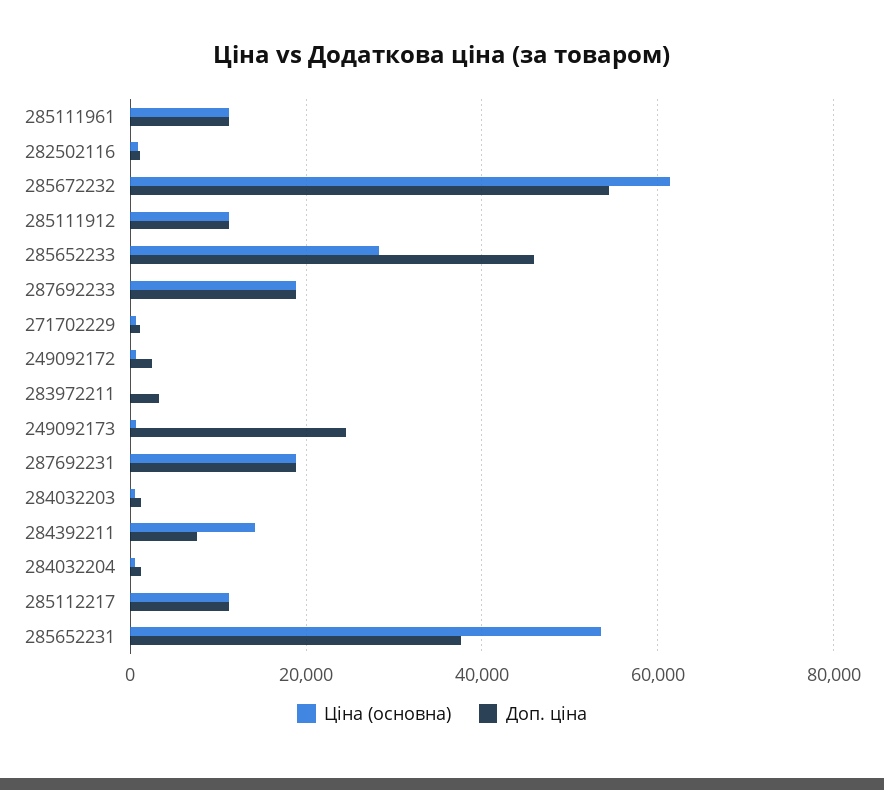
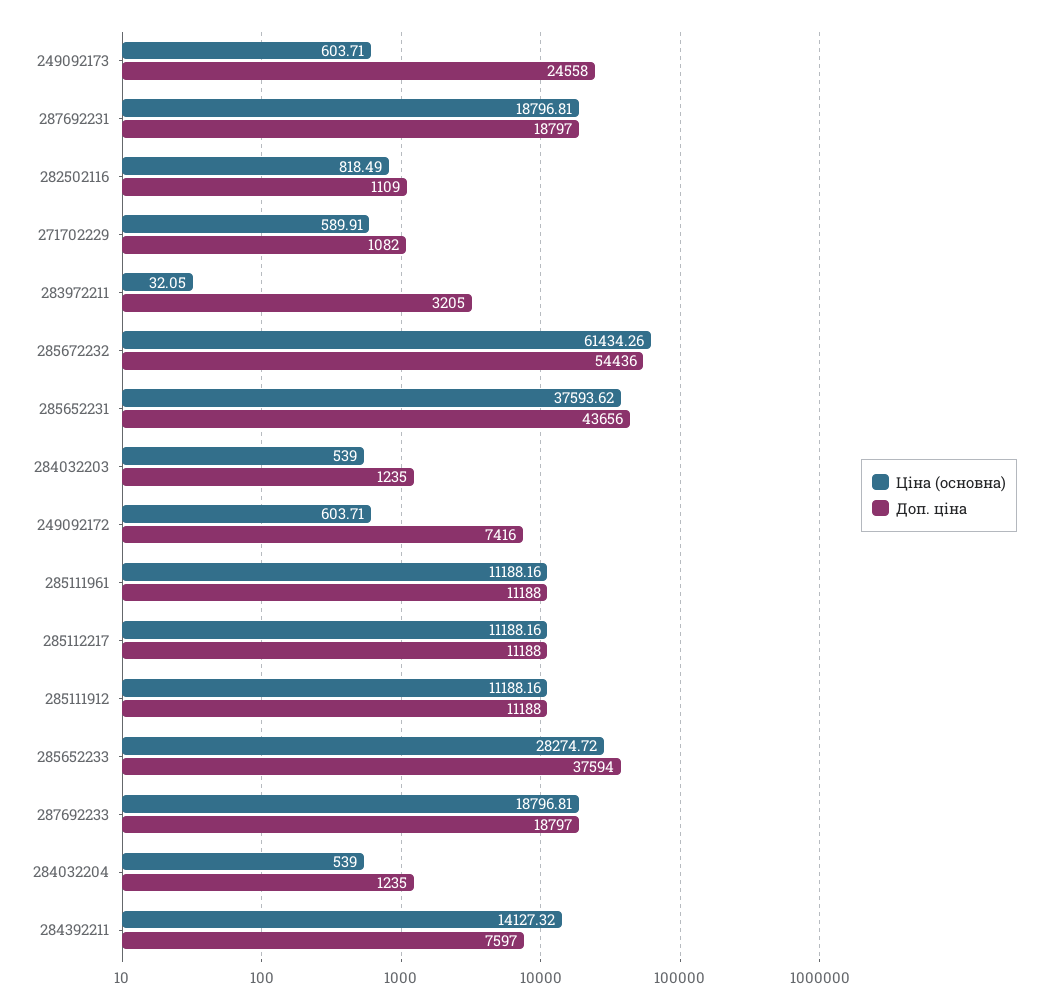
Доп. ціна, 285652233: 46000 -> 37594
Доп. ціна, 249092172: 2000 -> 7416
Ціна (основна), 285652231: 54000 -> 37593.62
Доп. ціна, 285652231: 38000 -> 43656

